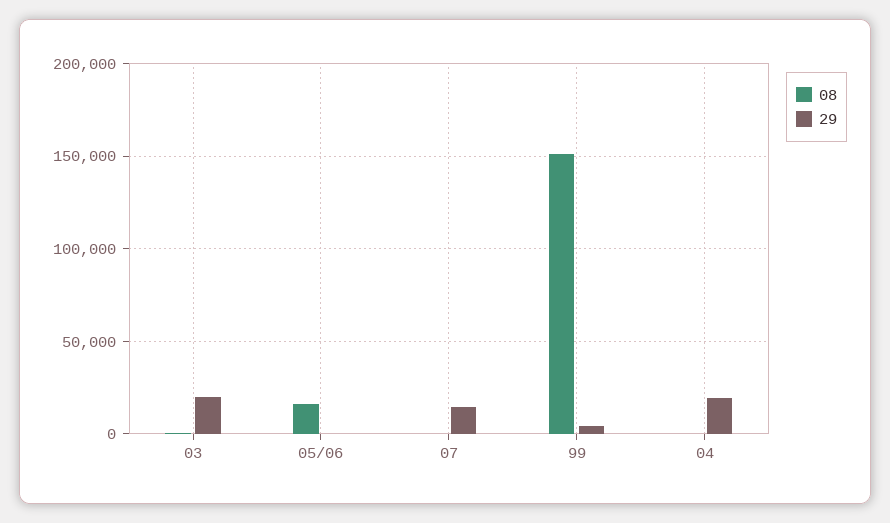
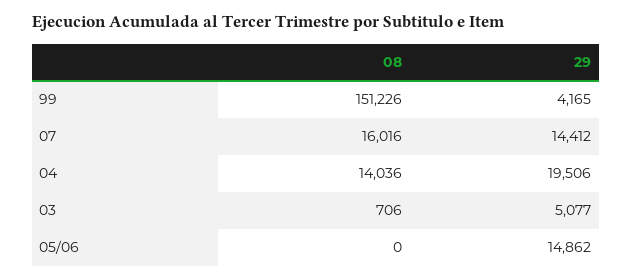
29, 03: 20000 -> 5077
08, 05/06: 15000 -> 0
29, 05/06: 0 -> 14862
08, 07: 0 -> 16016
08, 04: 0 -> 14036

